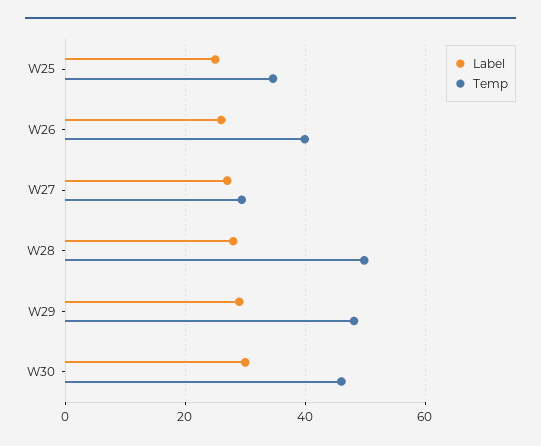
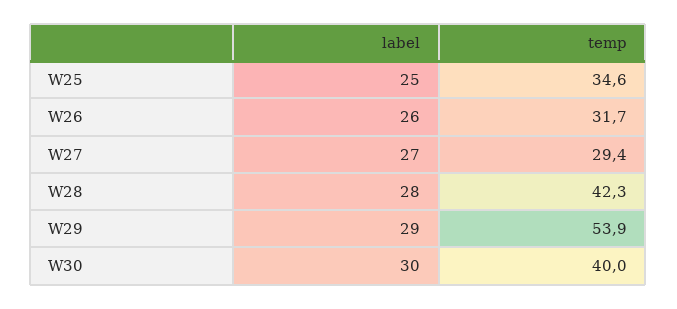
Temp, W26: 40 -> 31.7
Temp, W28: 50 -> 42.3
Temp, W29: 48 -> 53.9
Temp, W30: 46 -> 40

